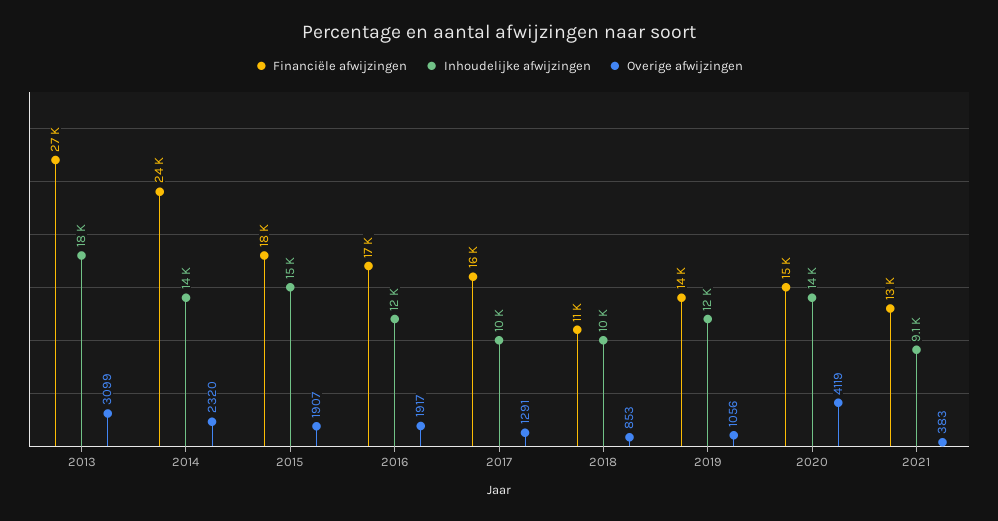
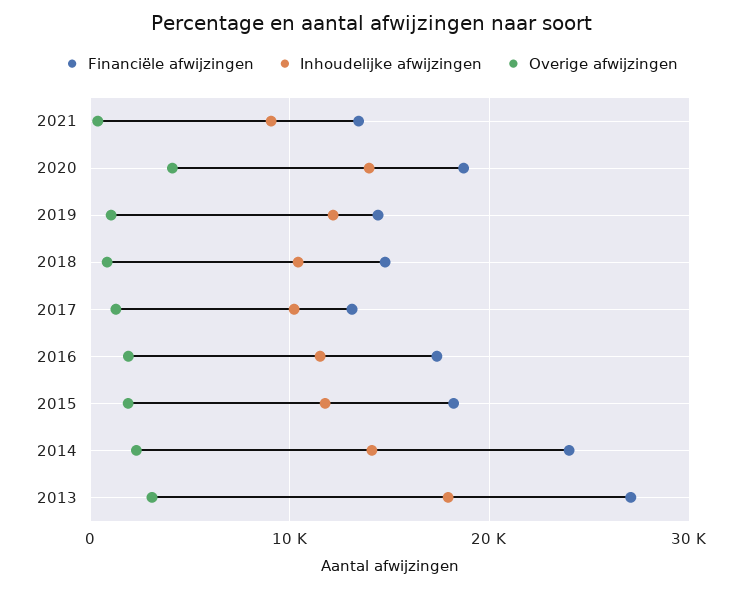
Inhoudelijke afwijzingen, 2015: 15000 -> 12000
Financiële afwijzingen, 2017: 16000 -> 13000
Financiële afwijzingen, 2018: 11000 -> 15000
Financiële afwijzingen, 2020: 15000 -> 19000

